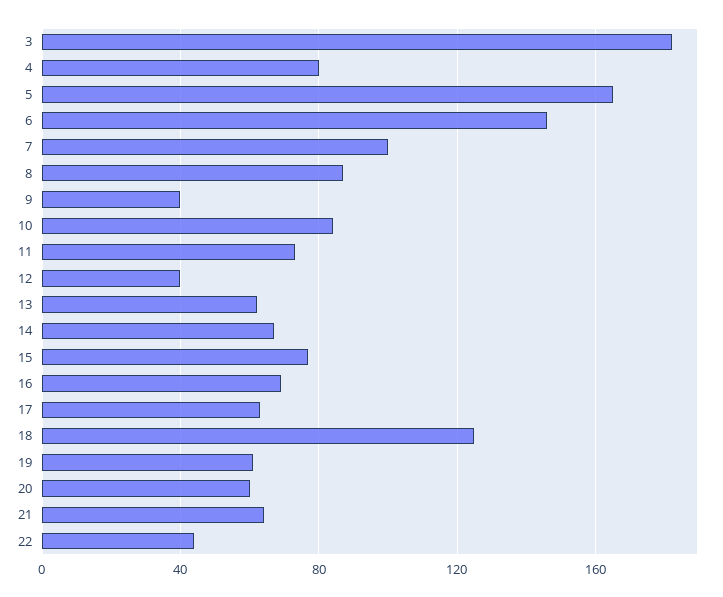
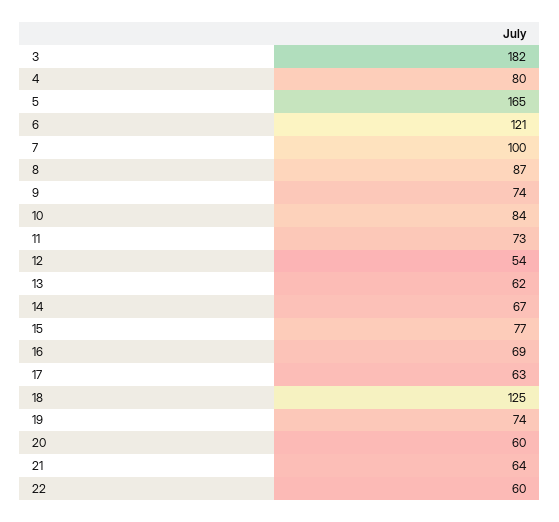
6: 145 -> 121
9: 40 -> 74
12: 40 -> 54
19: 60 -> 74
22: 45 -> 60

